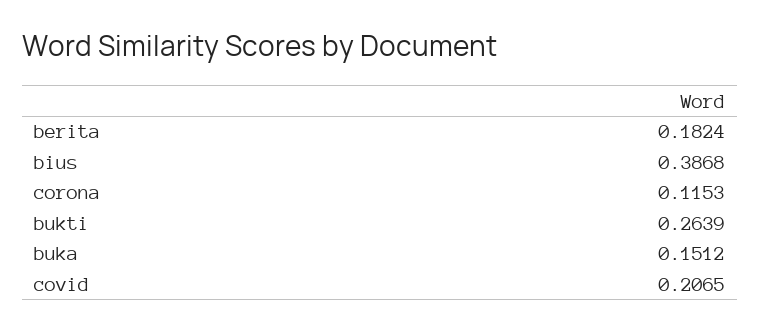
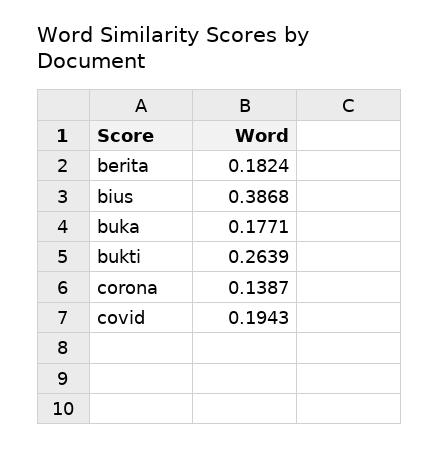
corona: 0.1153 -> 0.1387
buka: 0.1512 -> 0.1771
covid: 0.2065 -> 0.1943

